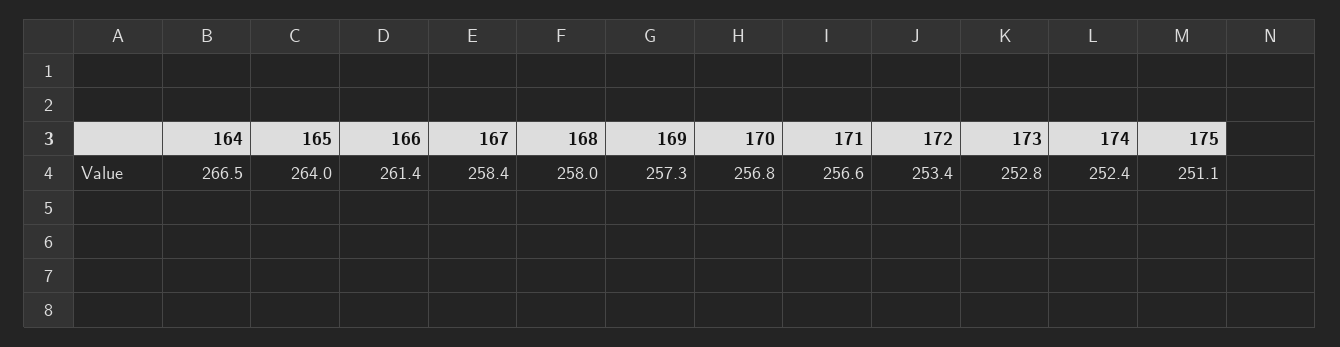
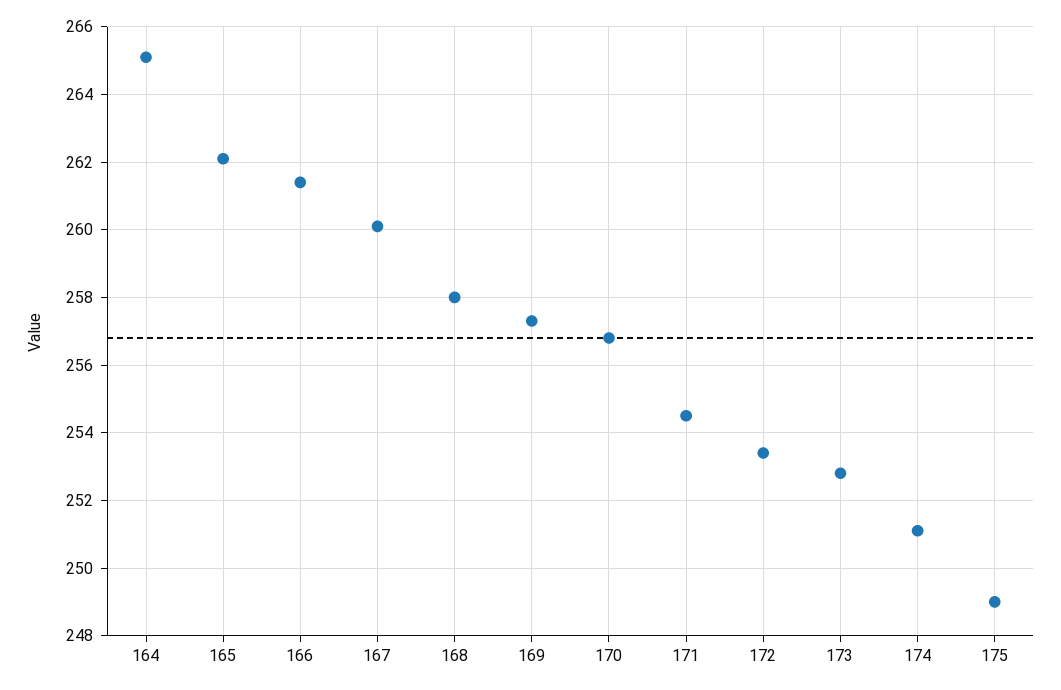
164: 266.5 -> 265
165: 264 -> 262
167: 258.4 -> 260
171: 256.6 -> 254.5
174: 252.4 -> 251
175: 251.1 -> 249

